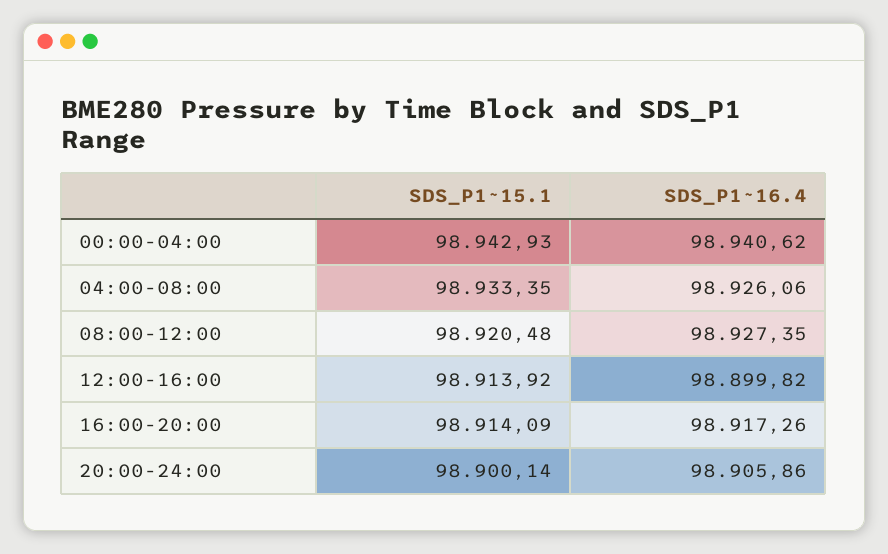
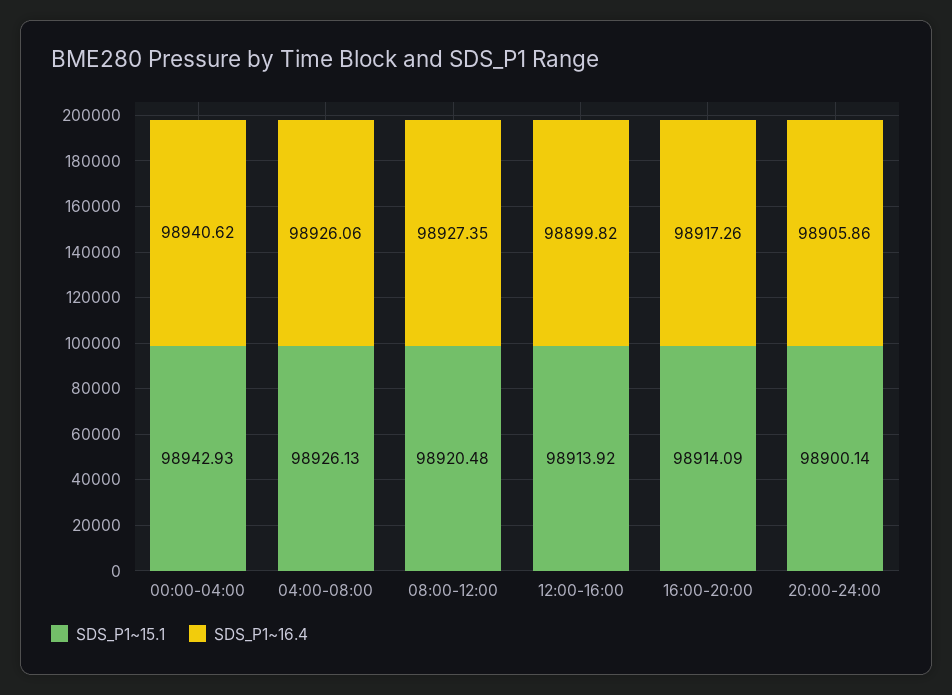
SDS_P1~15.1, 04:00-08:00: 98933.35 -> 98926.13

